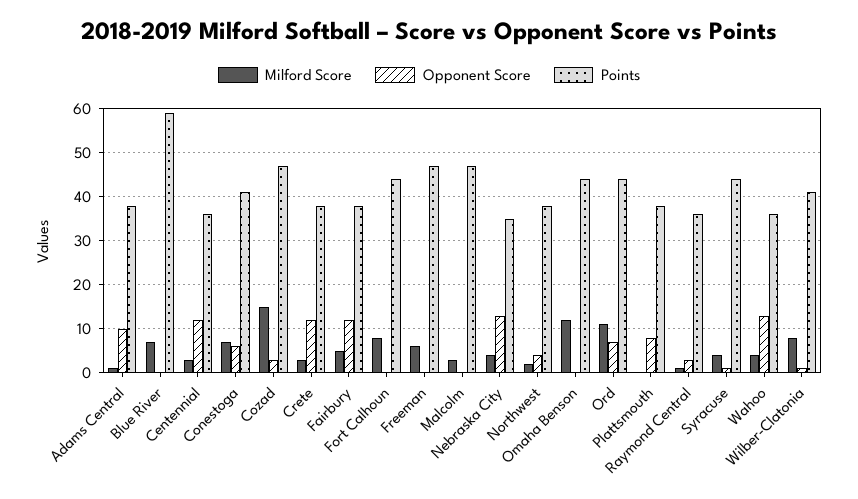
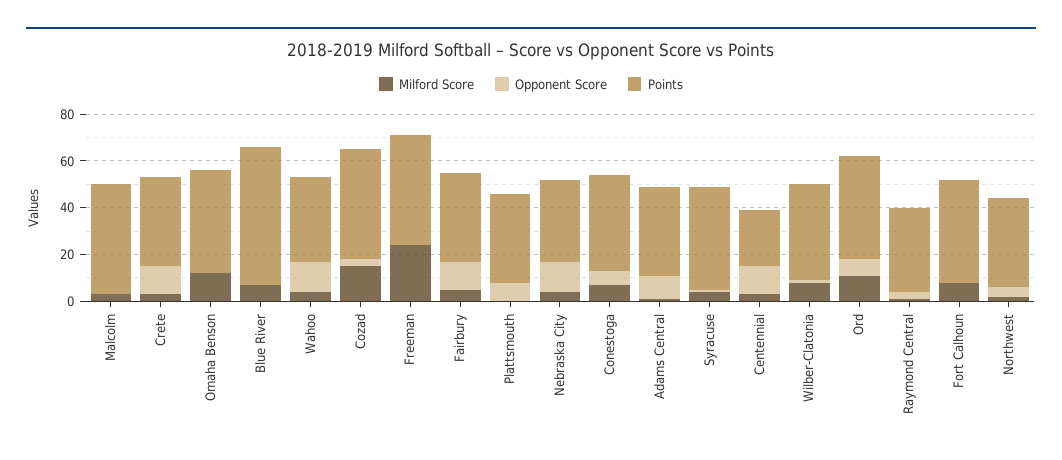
Points, Centennial: 35 -> 25
Milford Score, Freeman: 5 -> 25

